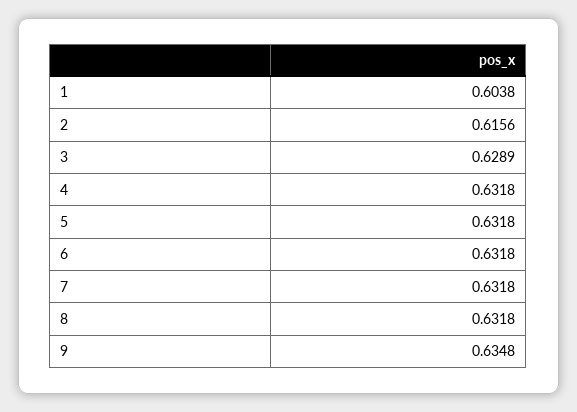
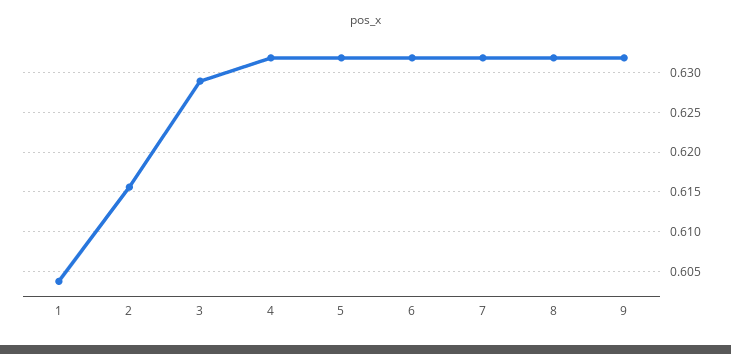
9: 0.6348 -> 0.632

